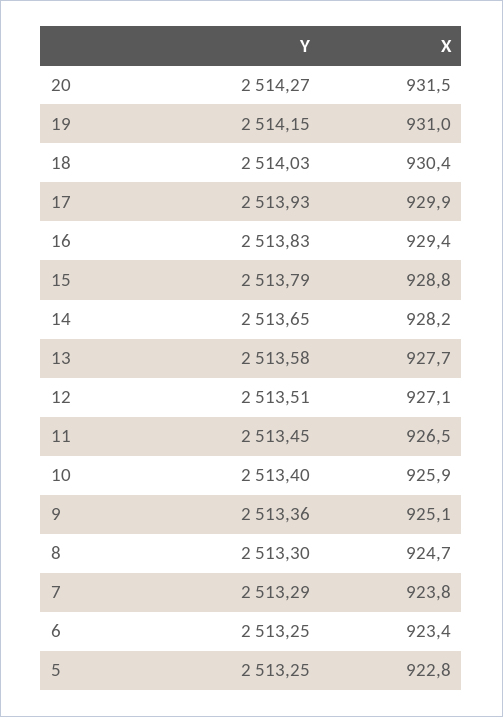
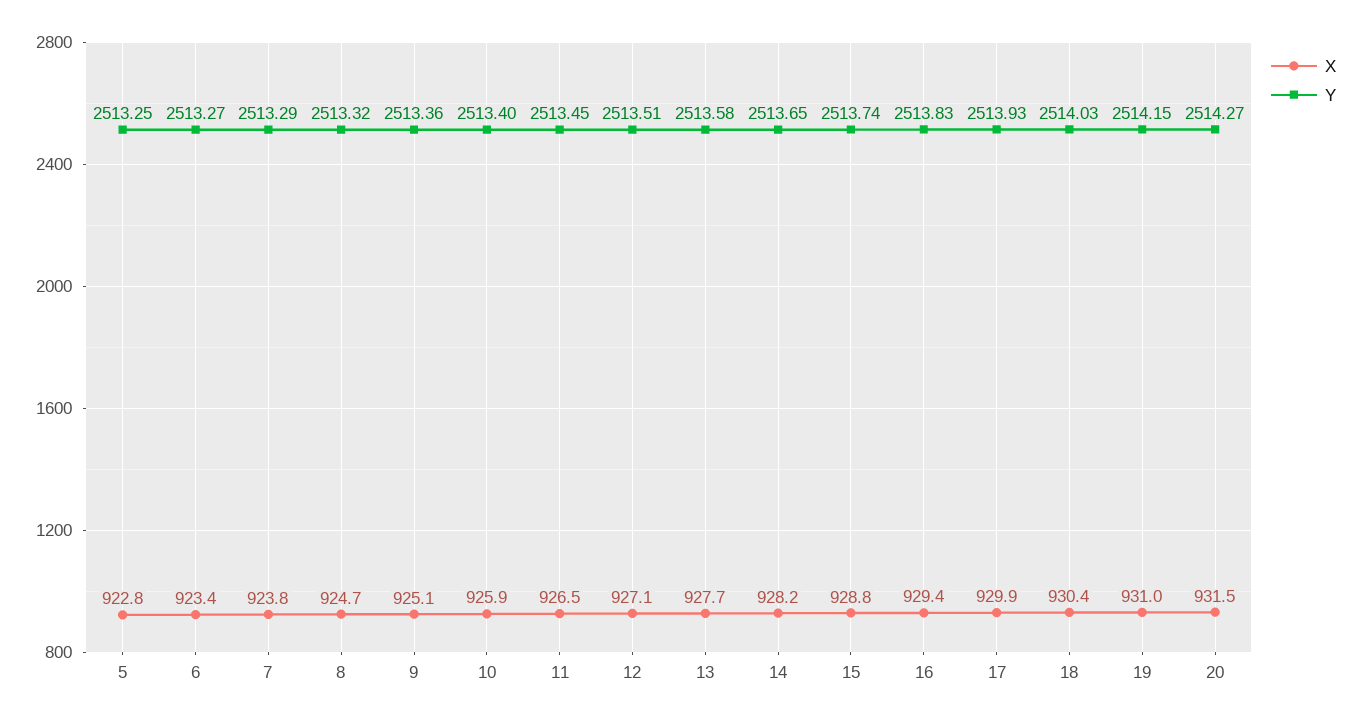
Y, 15: 2513.79 -> 2513.74
Y, 8: 2513.3 -> 2513.32
Y, 6: 2513.25 -> 2513.27

